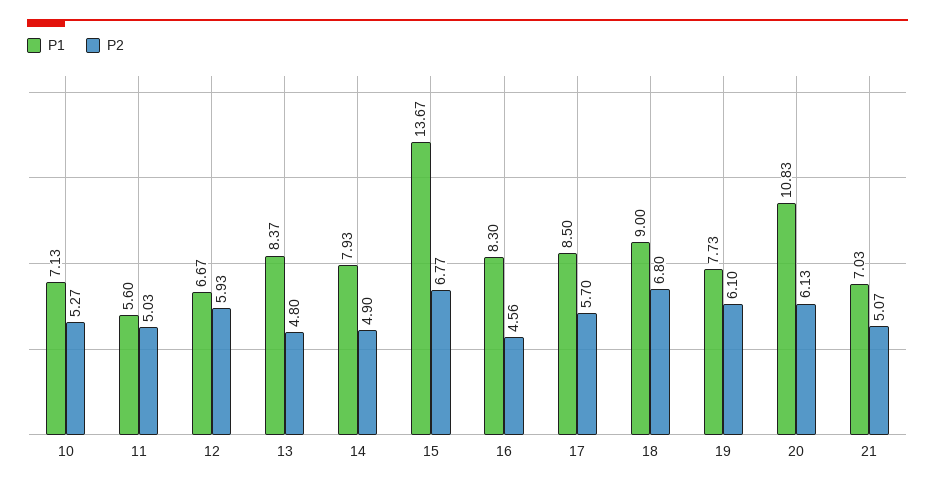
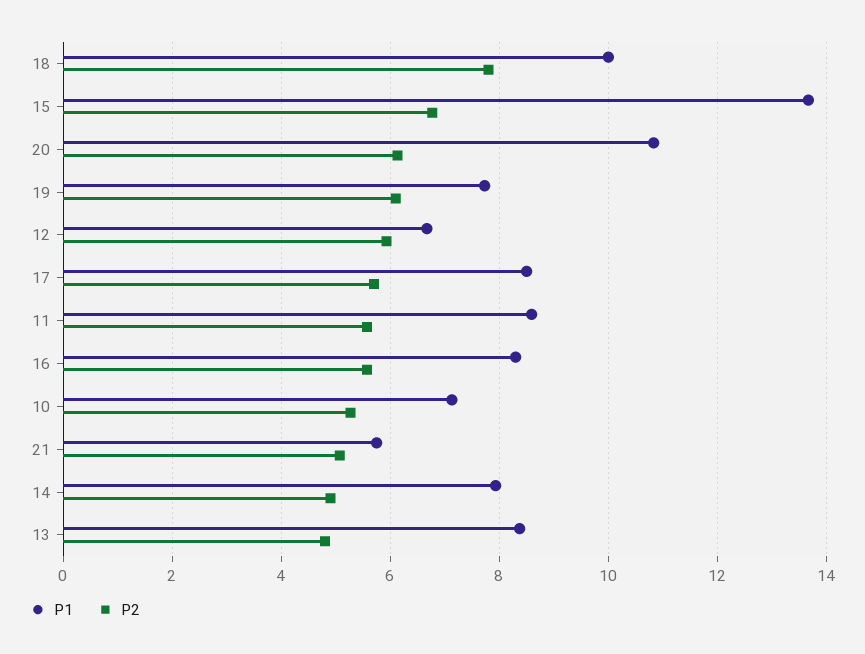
P1, 11: 5.6 -> 8.6
P2, 11: 5.03 -> 5.6
P2, 16: 4.56 -> 5.6
P1, 18: 9 -> 10
P2, 18: 6.8 -> 7.8
P1, 21: 7.03 -> 5.8

